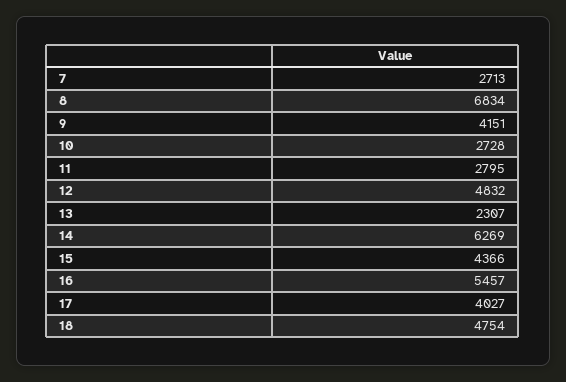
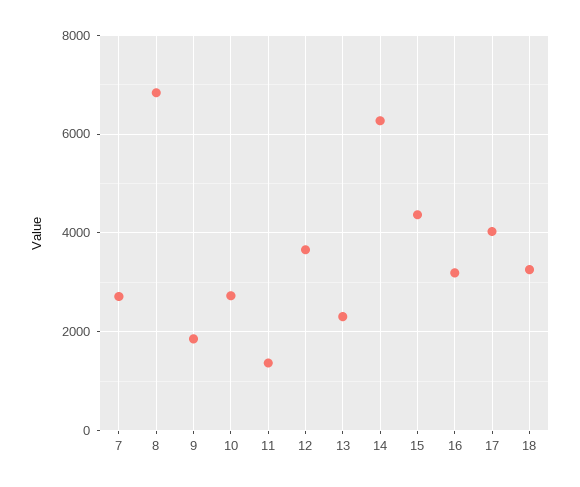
9: 4151 -> 1800
11: 2795 -> 1400
12: 4832 -> 3600
16: 5457 -> 3200
18: 4754 -> 3200

